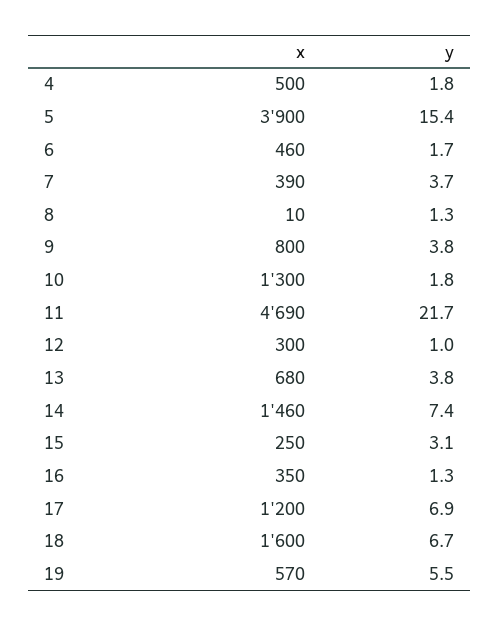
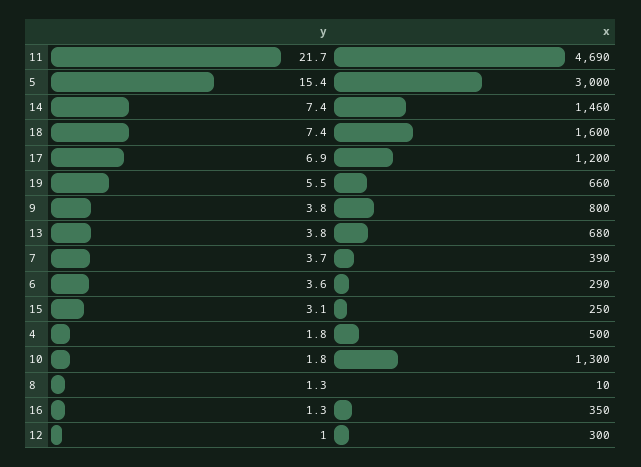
x, 5: 3900 -> 3000
x, 6: 460 -> 290
y, 6: 1.7 -> 3.6
y, 18: 6.7 -> 7.4
x, 19: 570 -> 660

